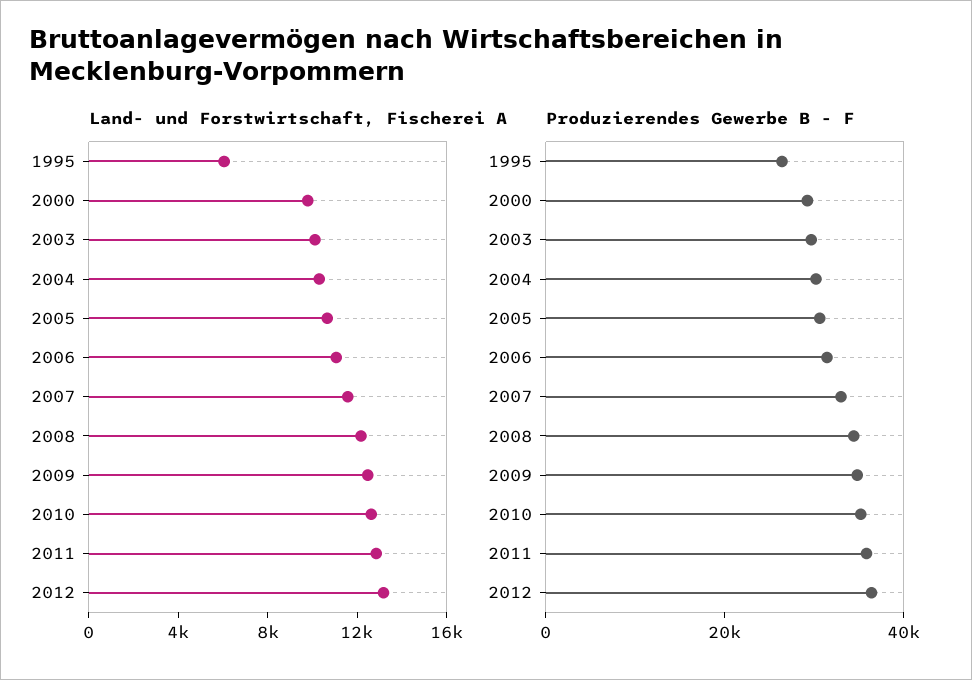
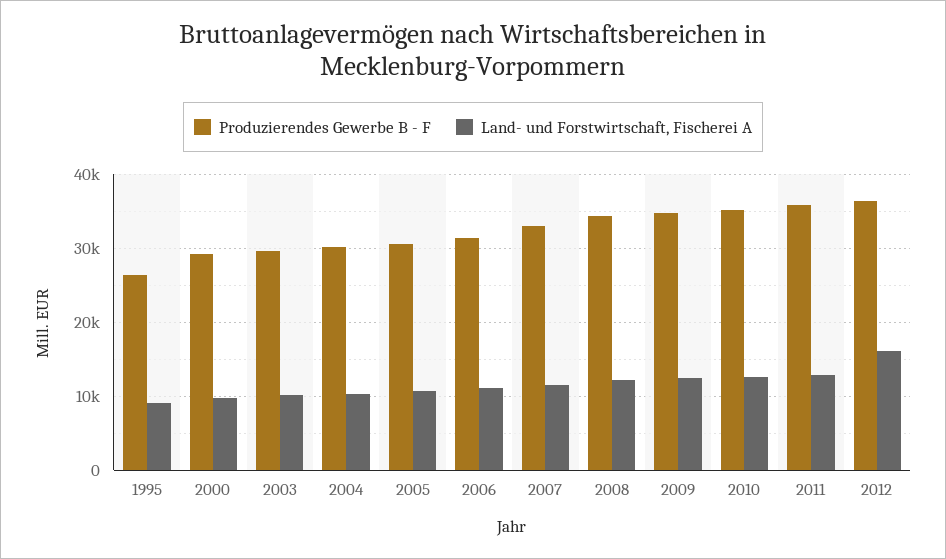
Land- und Forstwirtschaft, Fischerei A, 1995: 6000 -> 9000
Land- und Forstwirtschaft, Fischerei A, 2012: 13000 -> 16000

